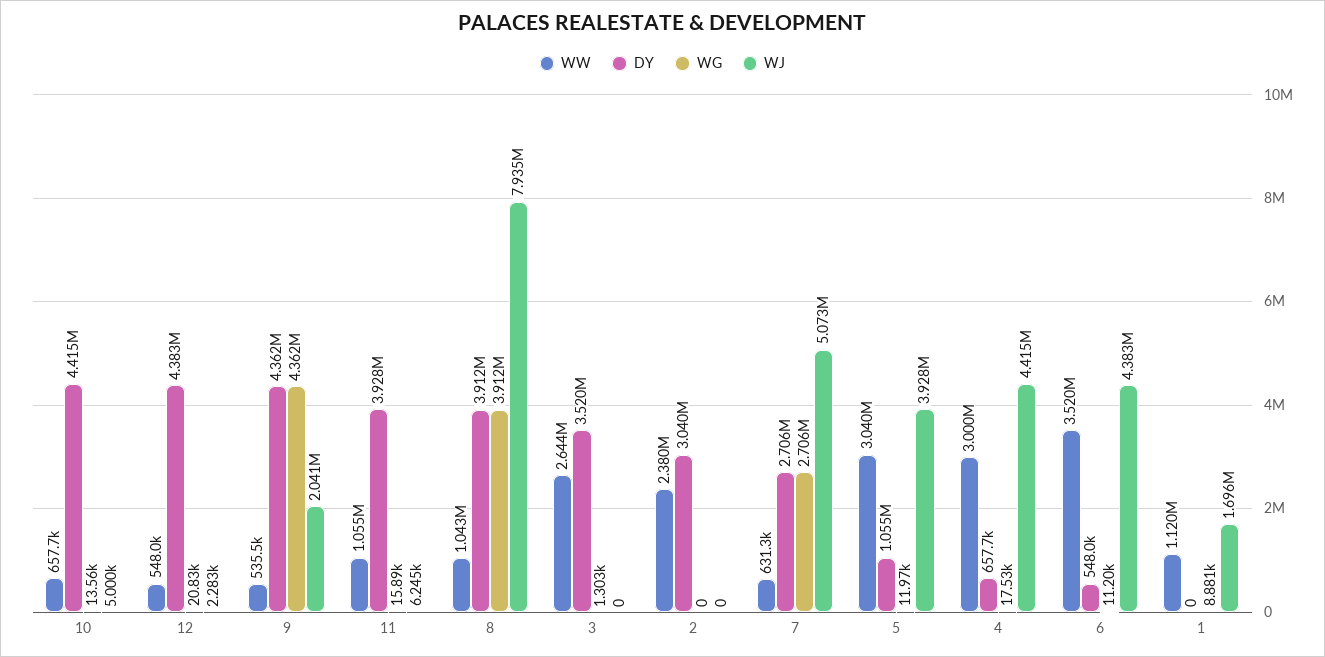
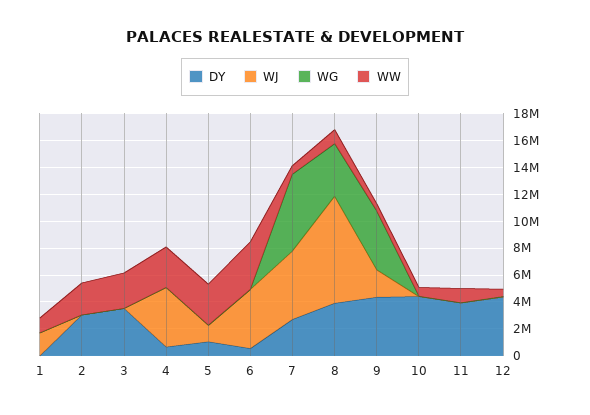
WG, 7: 2706000 -> 6000000
WJ, 5: 3928000 -> 1000000

